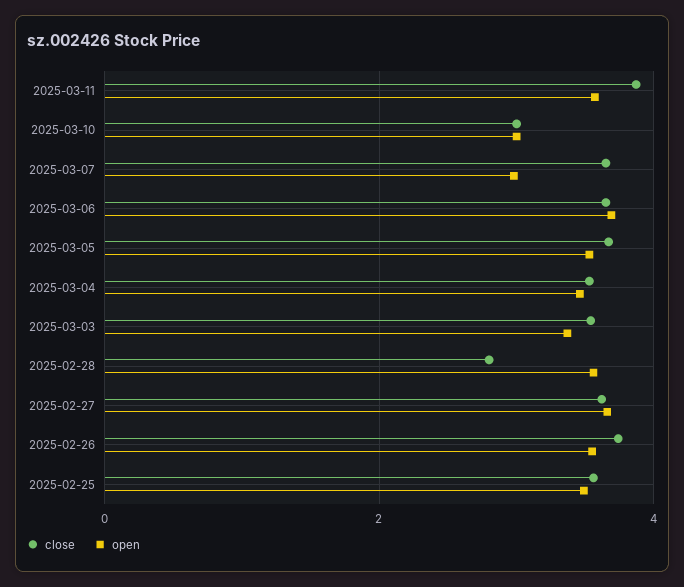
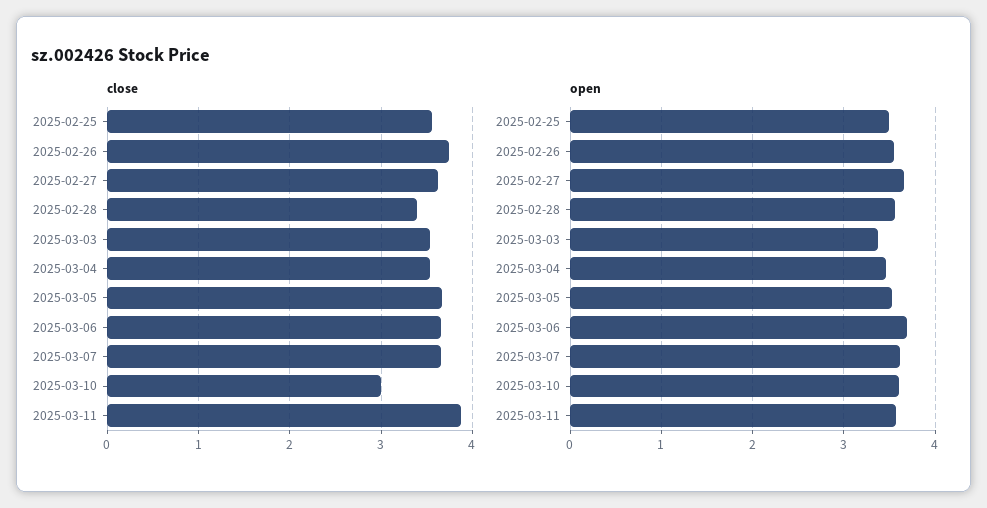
open, 2025-03-10: 3 -> 3.6
open, 2025-03-07: 3 -> 3.6
close, 2025-02-28: 2.8 -> 3.4

